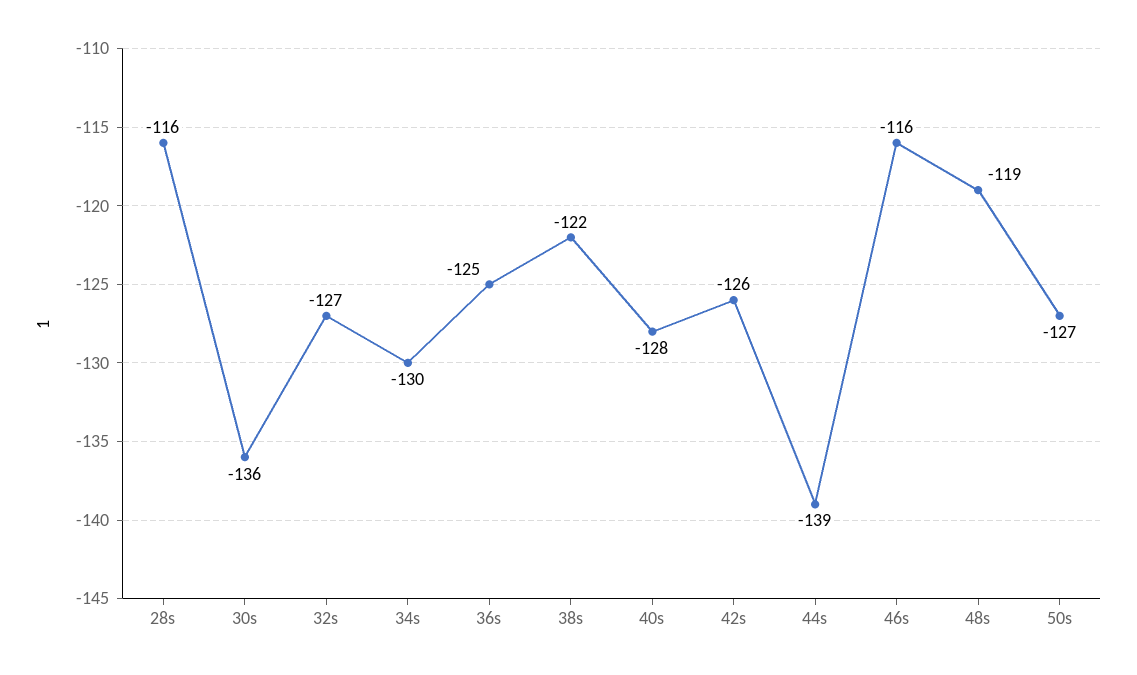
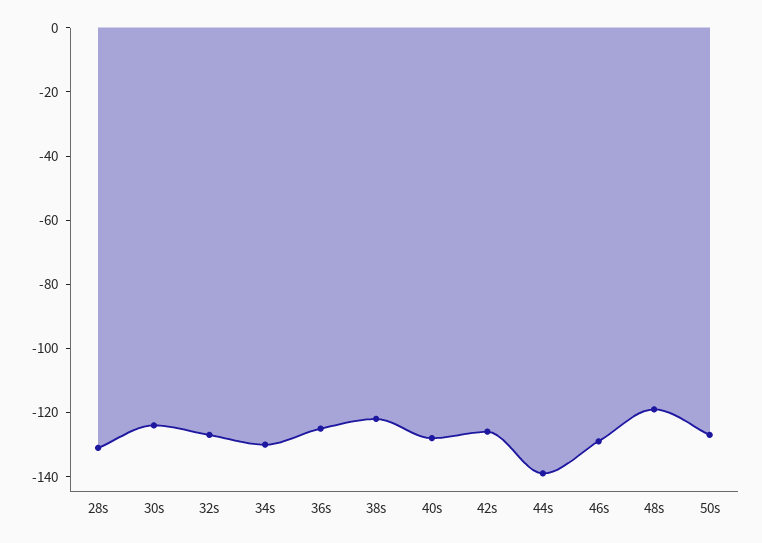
28s: -116 -> -130
30s: -136 -> -125
46s: -116 -> -130

